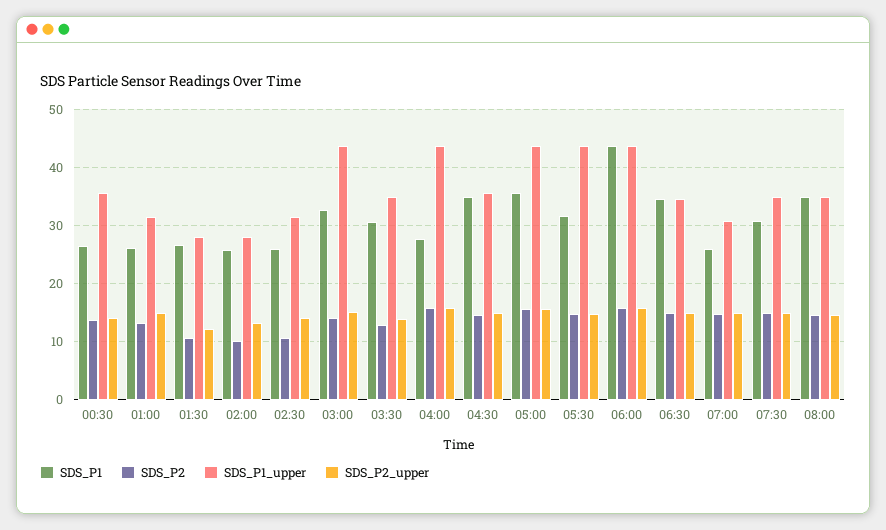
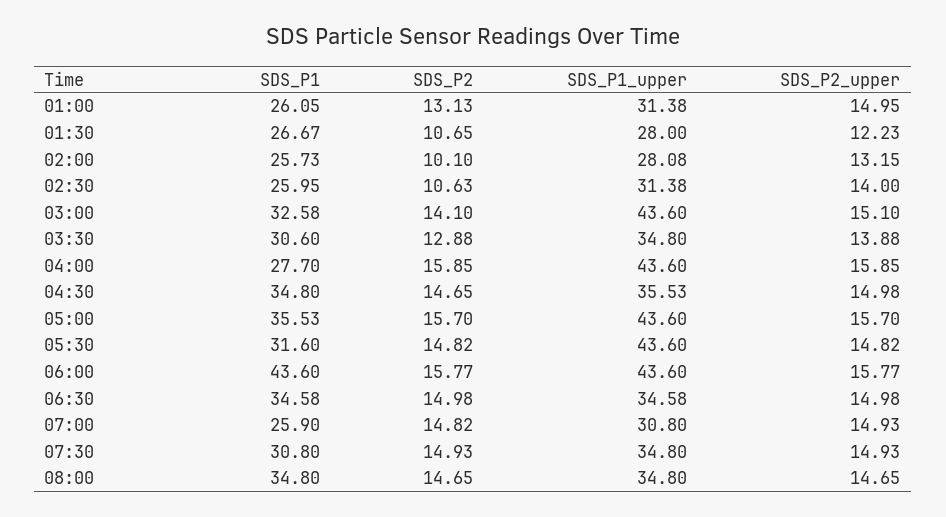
SDS_P1, 00:30: 26 -> none
SDS_P2, 00:30: 14 -> none
SDS_P1_upper, 00:30: 36 -> none
SDS_P2_upper, 00:30: 14 -> none

